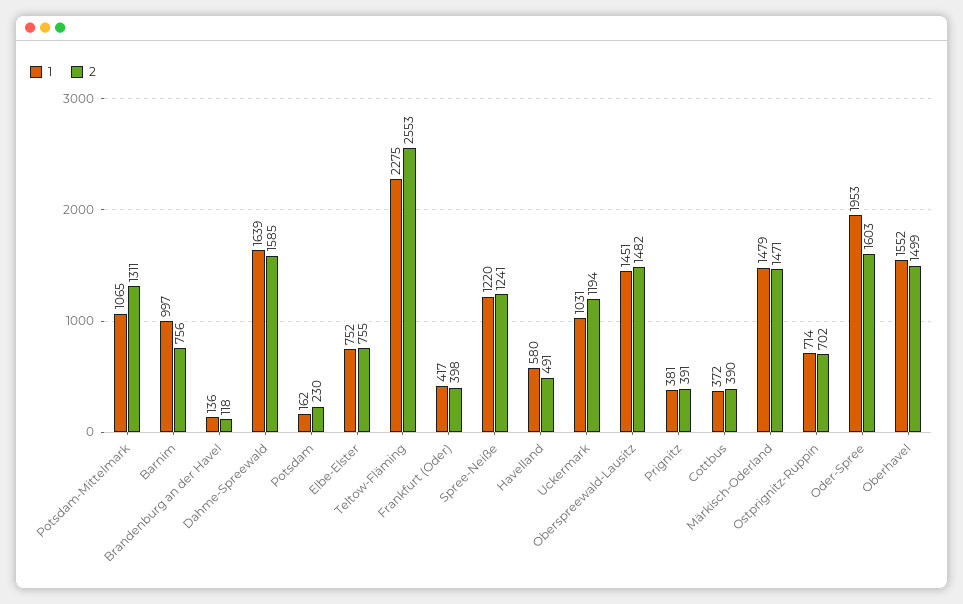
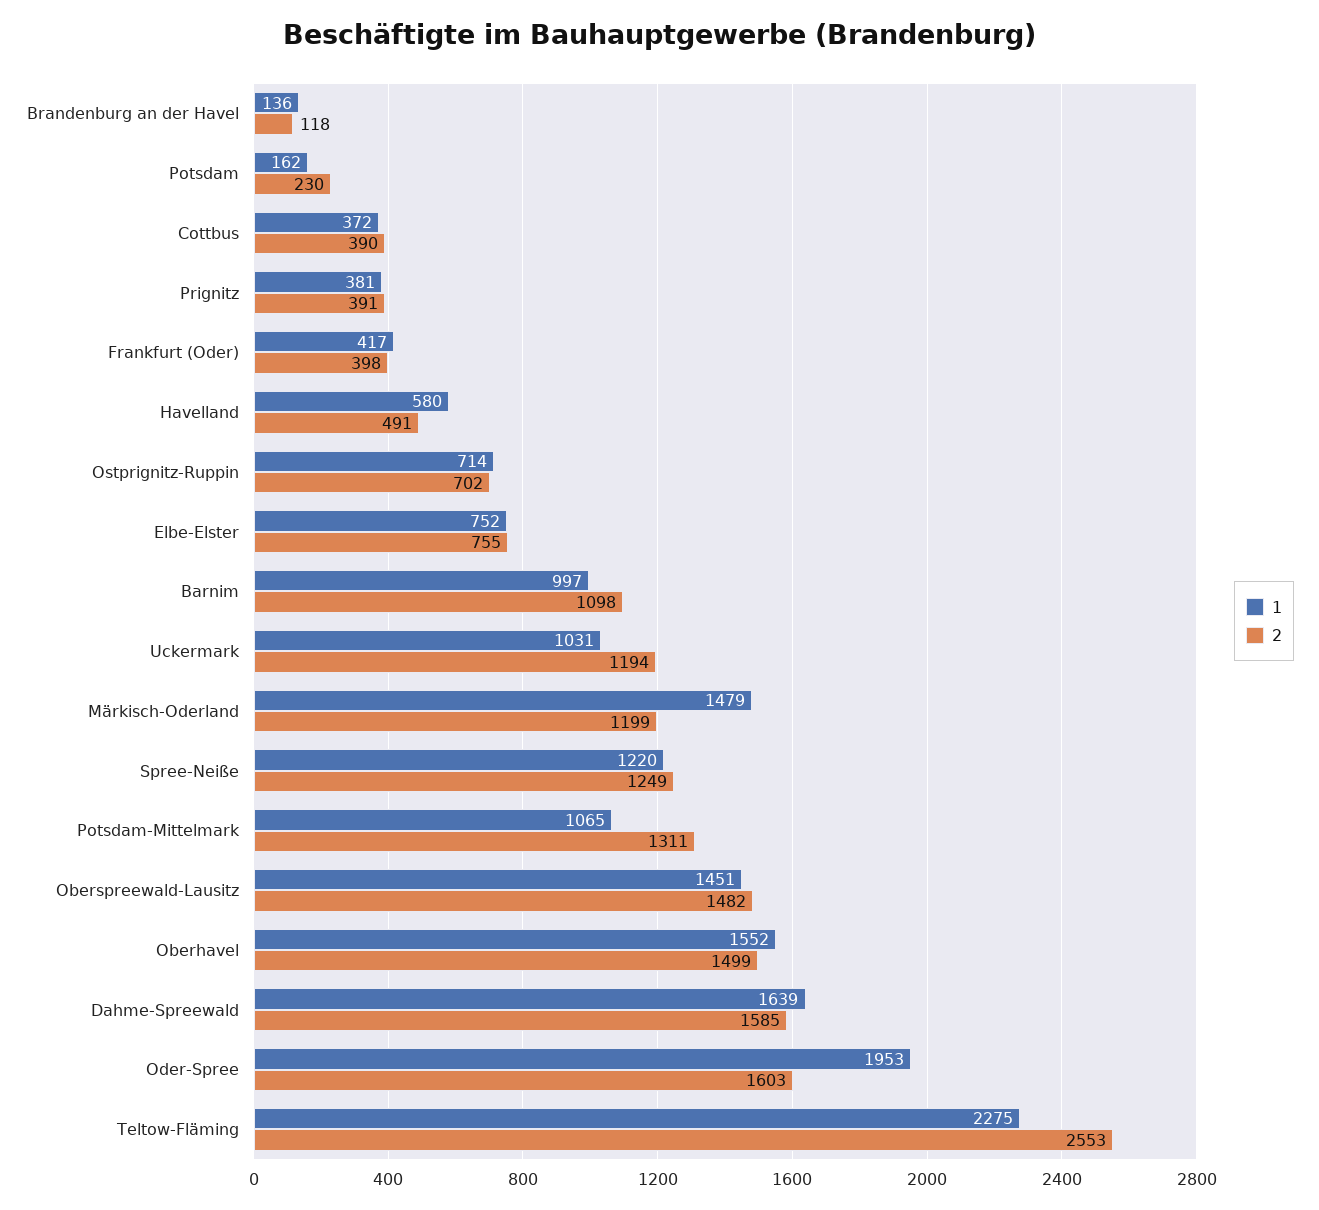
2, Barnim: 756 -> 1098
2, Spree-Neiße: 1241 -> 1249
2, Märkisch-Oderland: 1471 -> 1199

